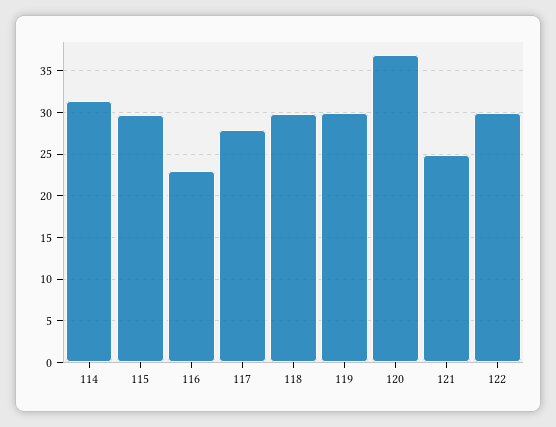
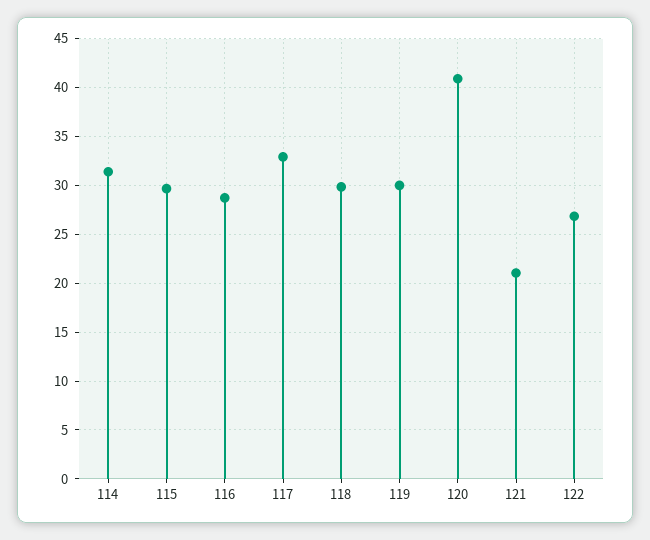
116: 23 -> 29
117: 28 -> 33
120: 37 -> 41
121: 25 -> 21
122: 30 -> 27

